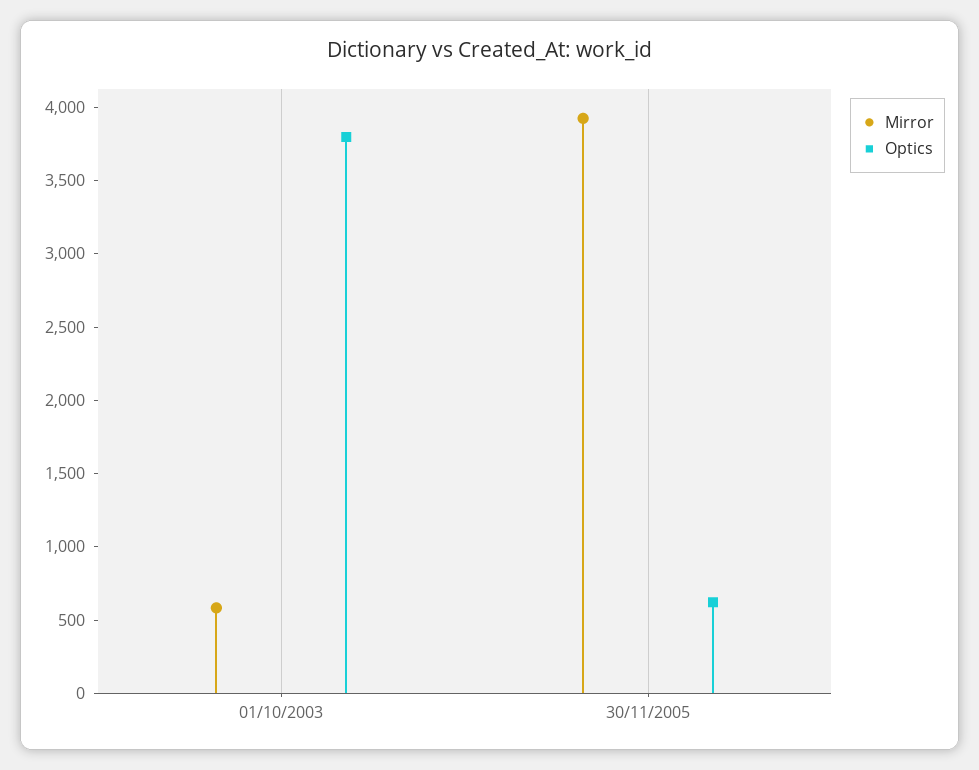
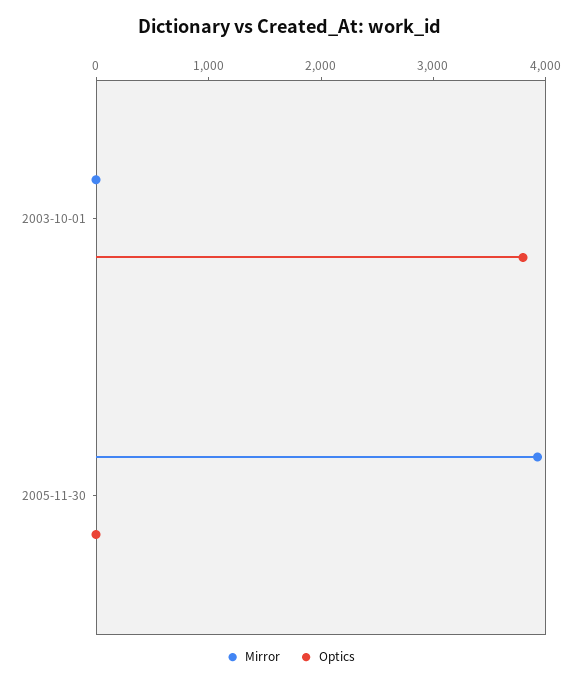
Mirror, 01/10/2003: 600 -> 0
Optics, 30/11/2005: 600 -> 0

